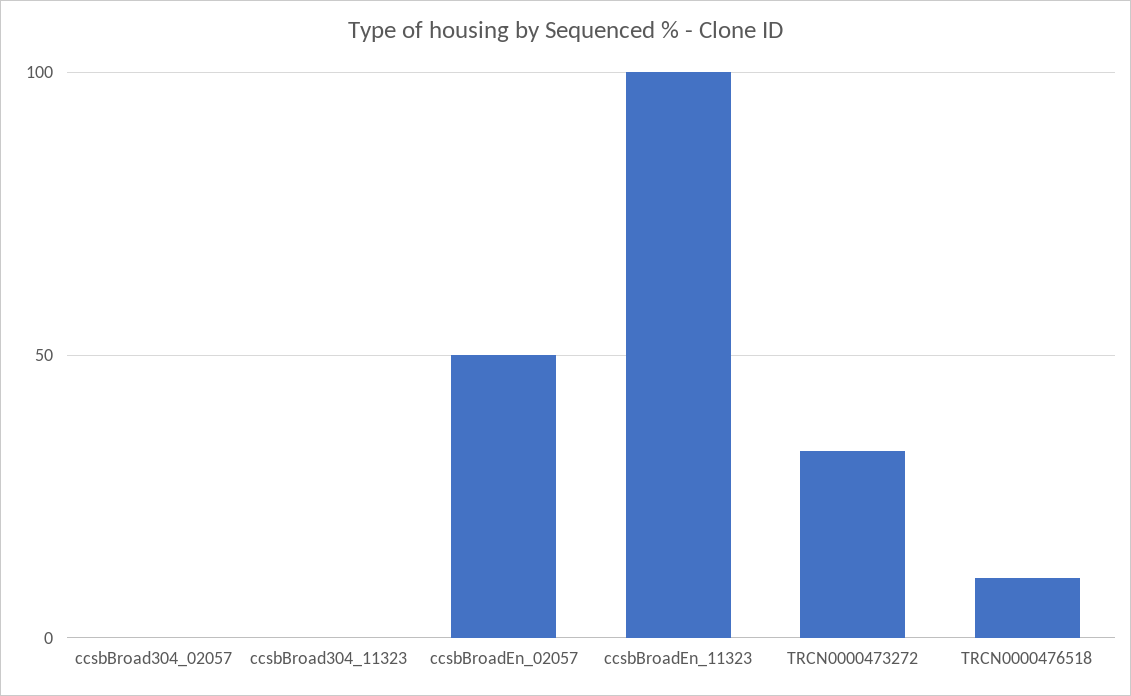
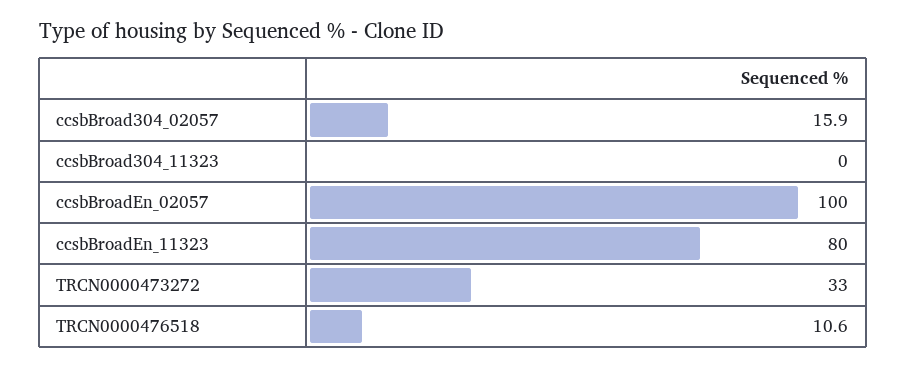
ccsbBroad304_02057: 0 -> 15.9
ccsbBroadEn_02057: 50 -> 100
ccsbBroadEn_11323: 100 -> 80

